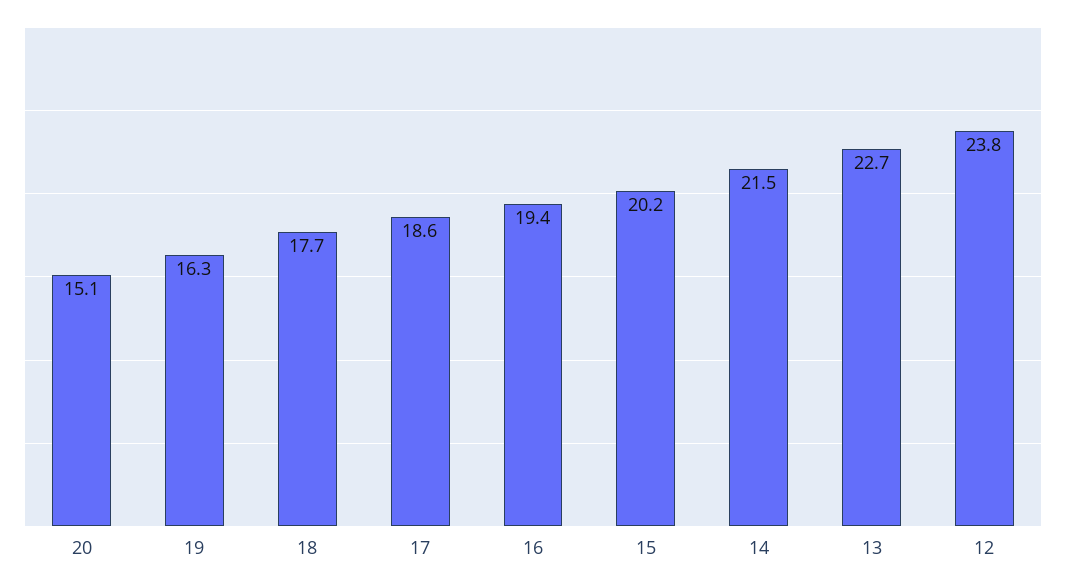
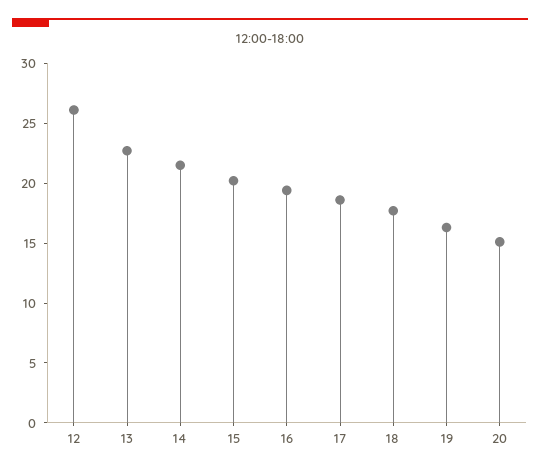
12: 23.8 -> 26

